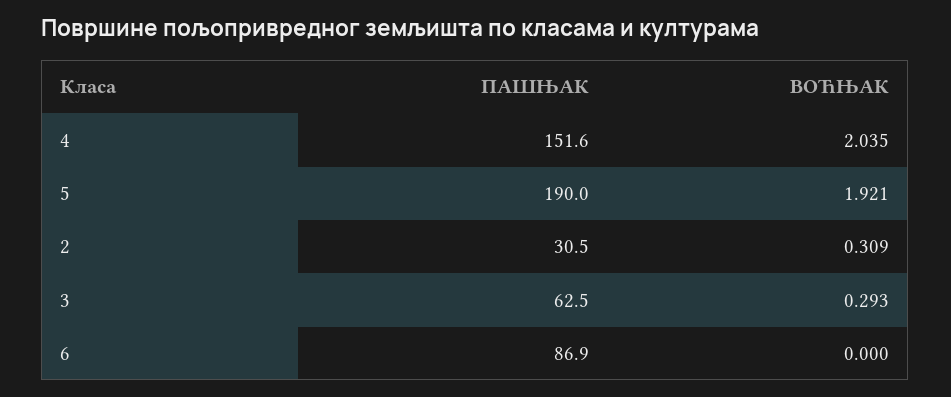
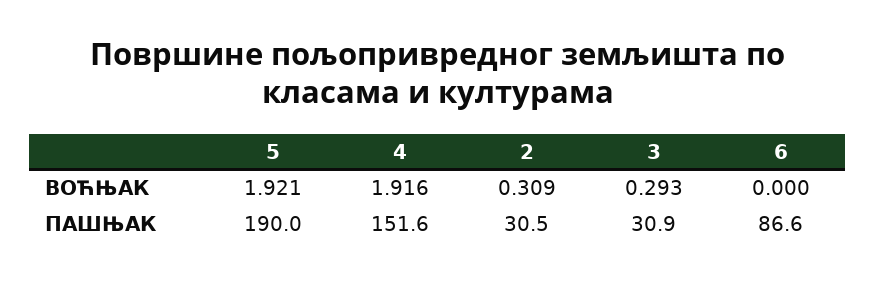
ВОЋЊАК, 4: 2.035 -> 1.916
ПАШЊАК, 3: 62.5 -> 30.9
ПАШЊАК, 6: 86.9 -> 86.6

